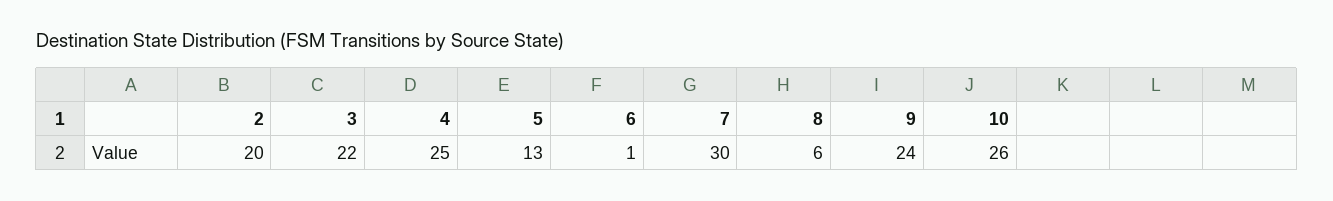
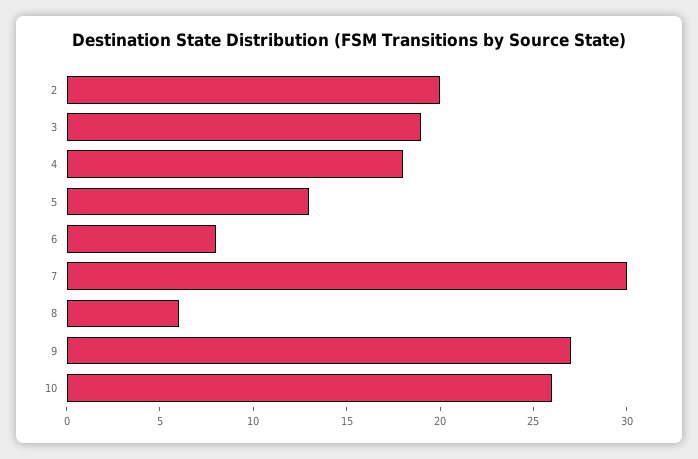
3: 22 -> 19
4: 25 -> 18
6: 1 -> 8
9: 24 -> 27

